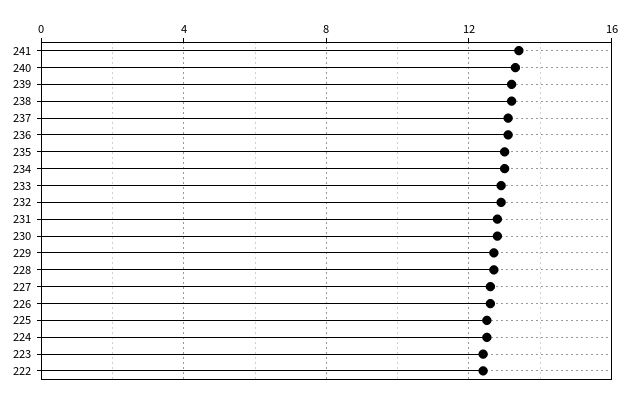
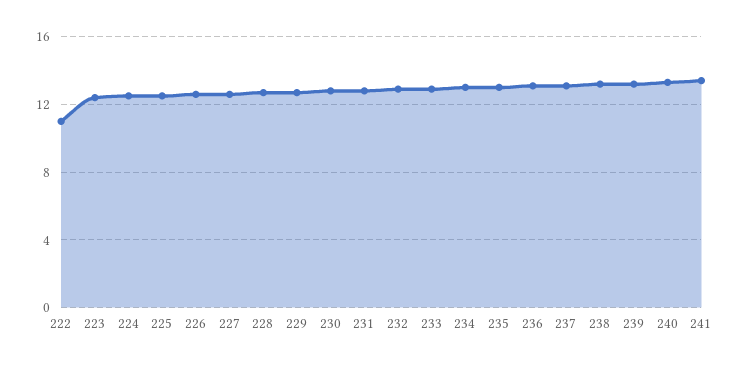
222: 12.5 -> 11

